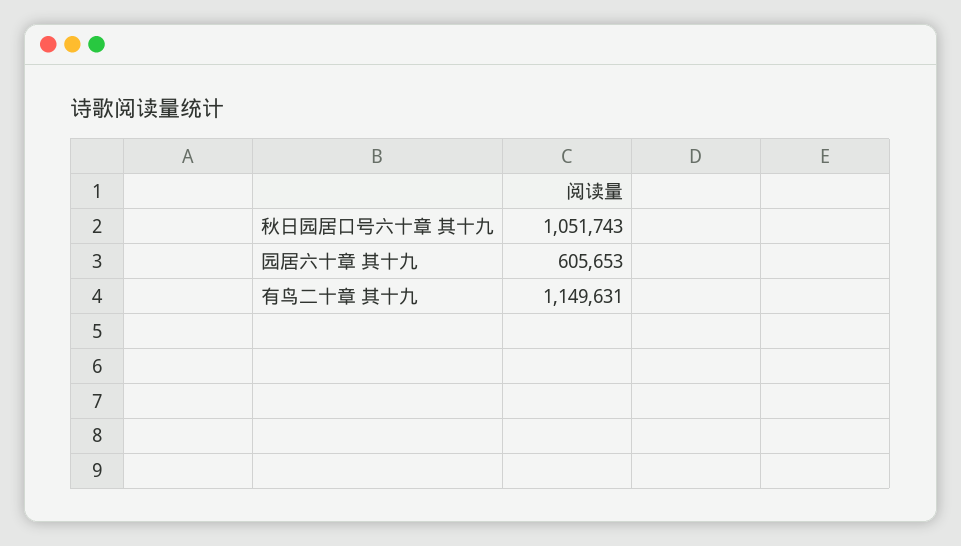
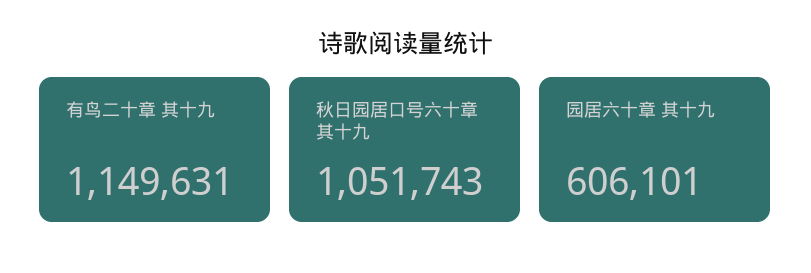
园居六十章 其十九: 605653 -> 606101

